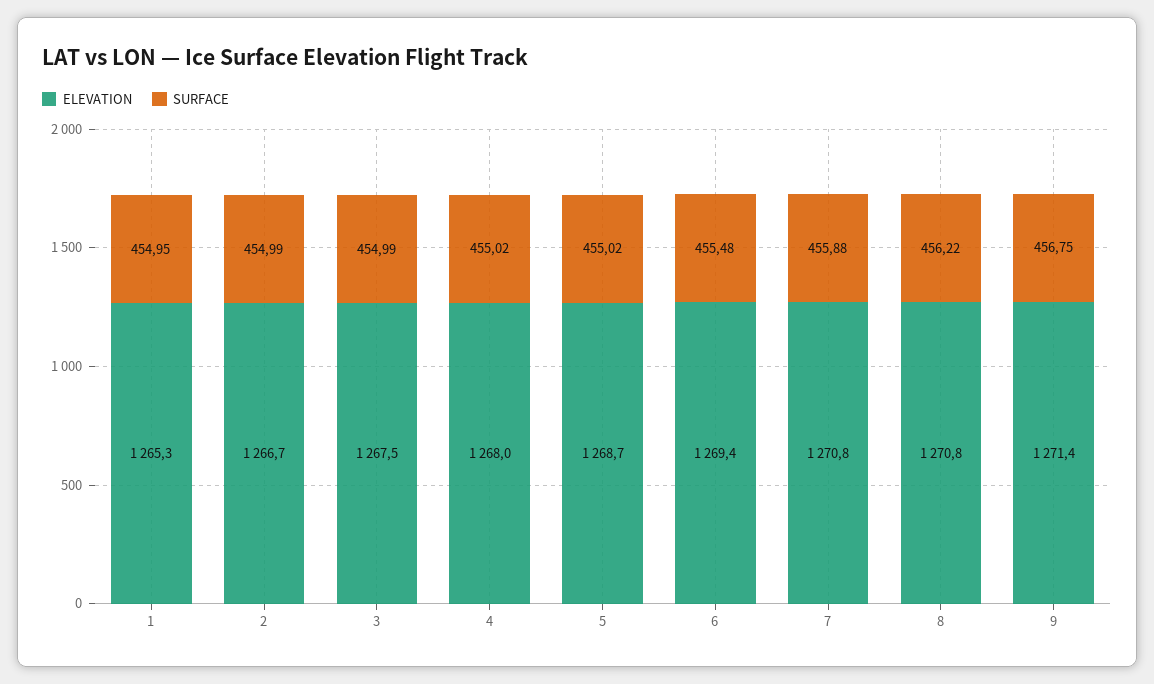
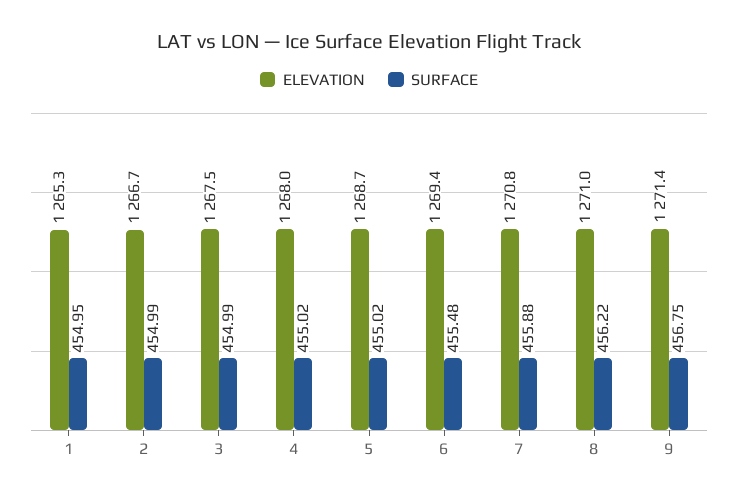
ELEVATION, 8: 1270.8 -> 1271

